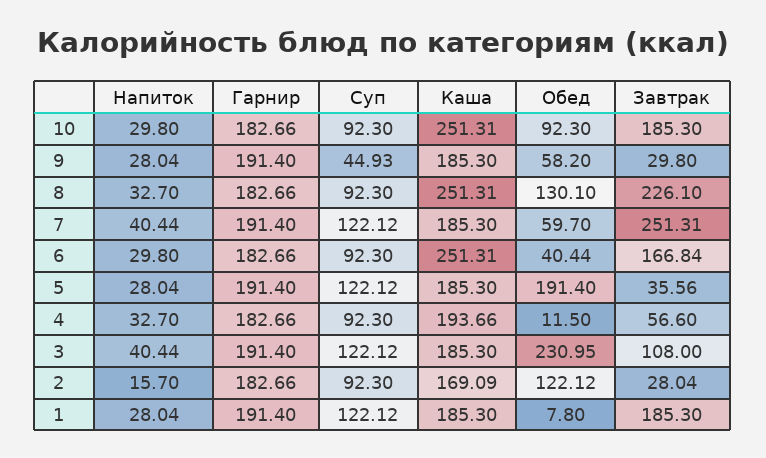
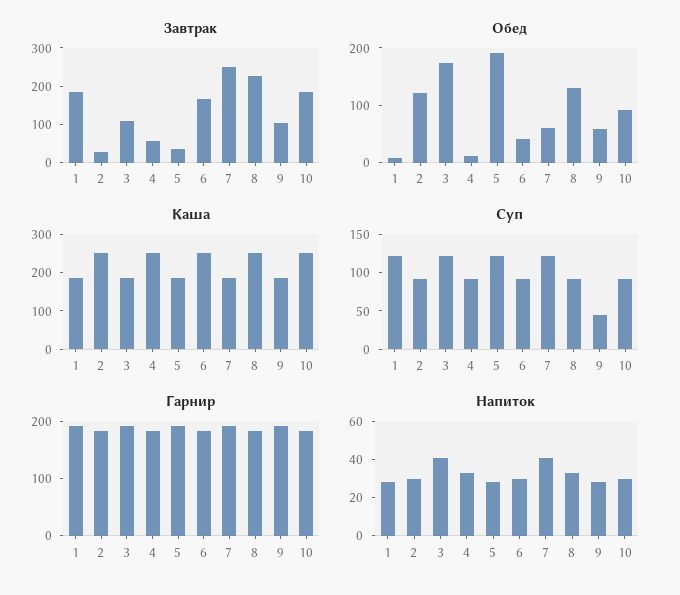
Завтрак, 9: 29.8 -> 100
Каша, 4: 193.66 -> 250
Обед, 3: 230.95 -> 180
Напиток, 2: 15.7 -> 30
Каша, 2: 169.09 -> 250

